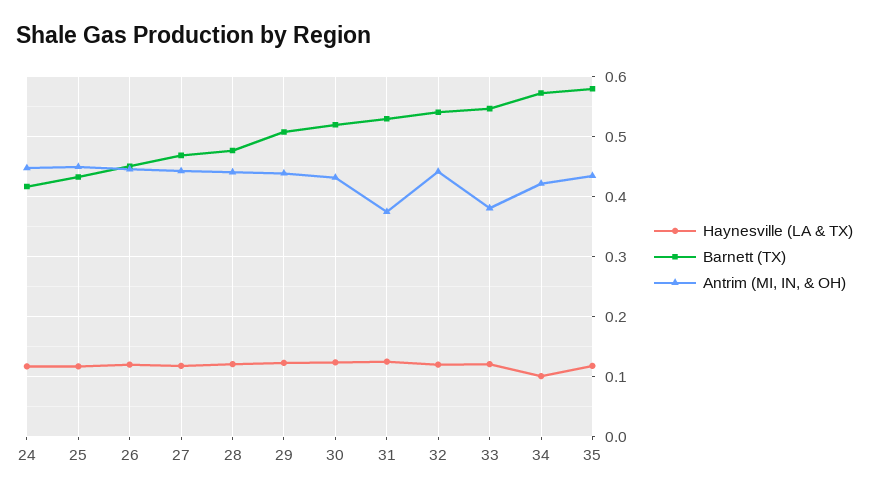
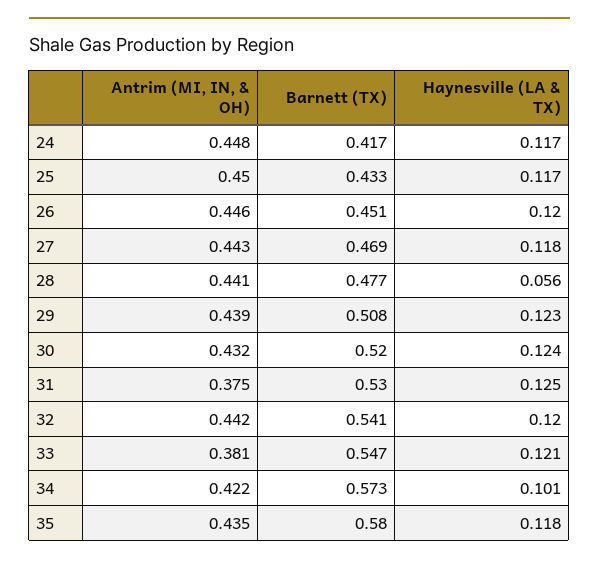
Haynesville (LA & TX), 28: 0.12 -> 0.056

